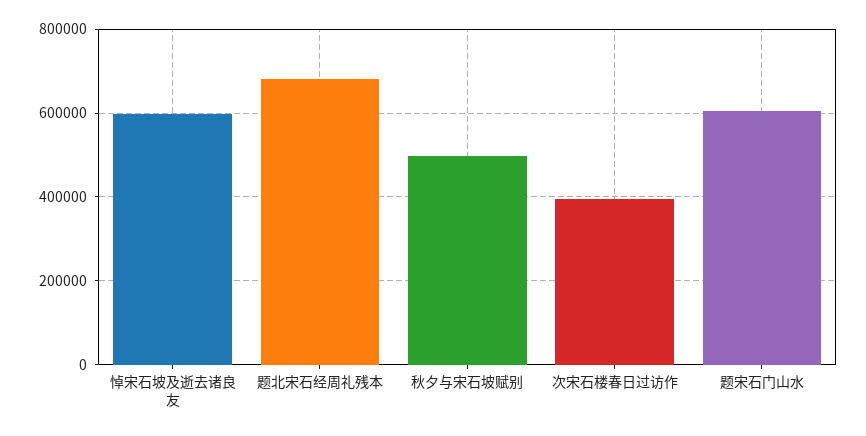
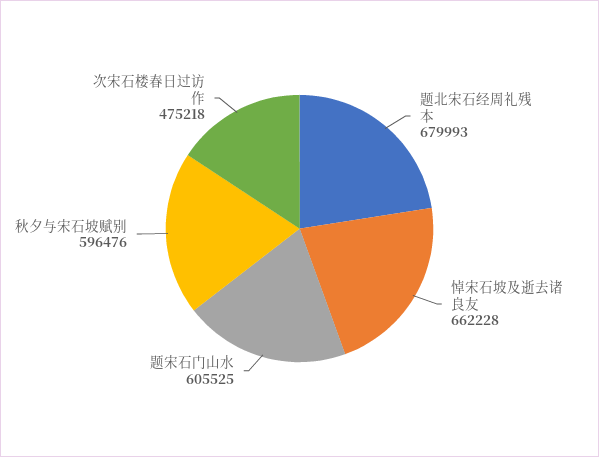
悼宋石坡及逝去诸良友: 600000 -> 662228
秋夕与宋石坡赋别: 500000 -> 596476
次宋石楼春日过访作: 400000 -> 475218

